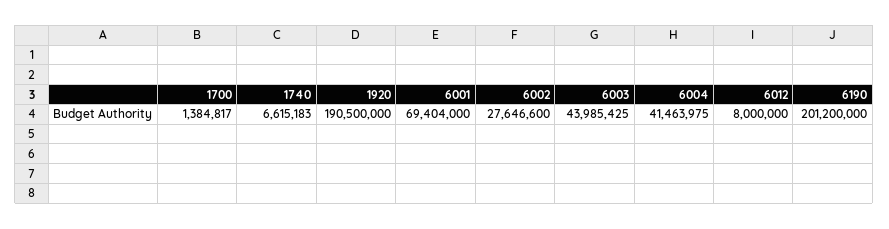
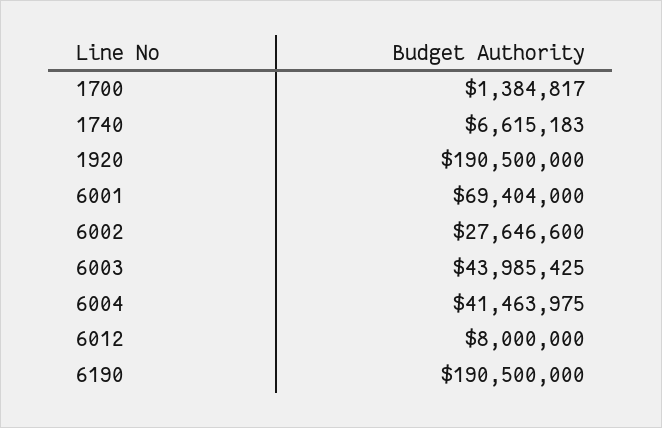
6190: 201200000 -> 190500000

